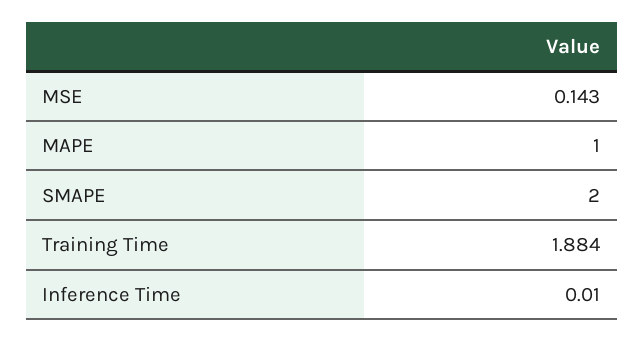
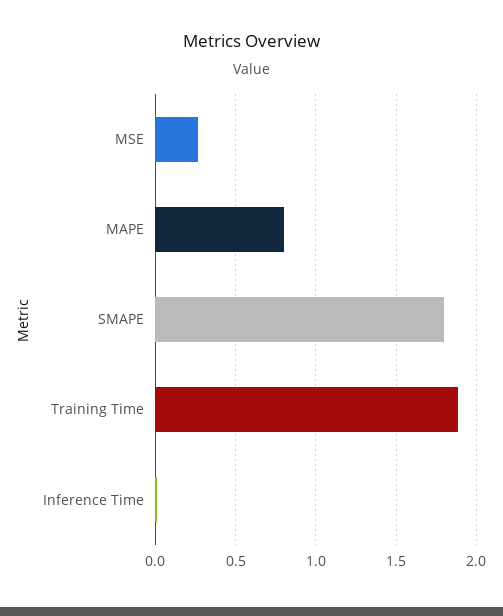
MSE: 0.143 -> 0.25
MAPE: 1 -> 0.8
SMAPE: 2 -> 1.8

